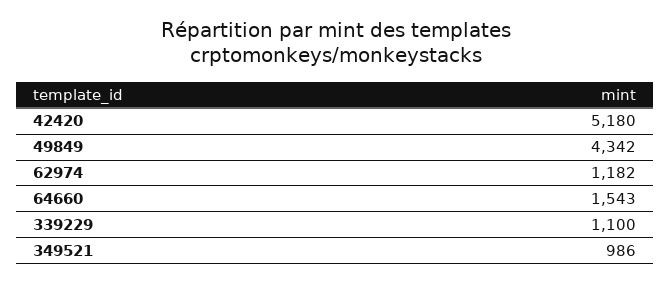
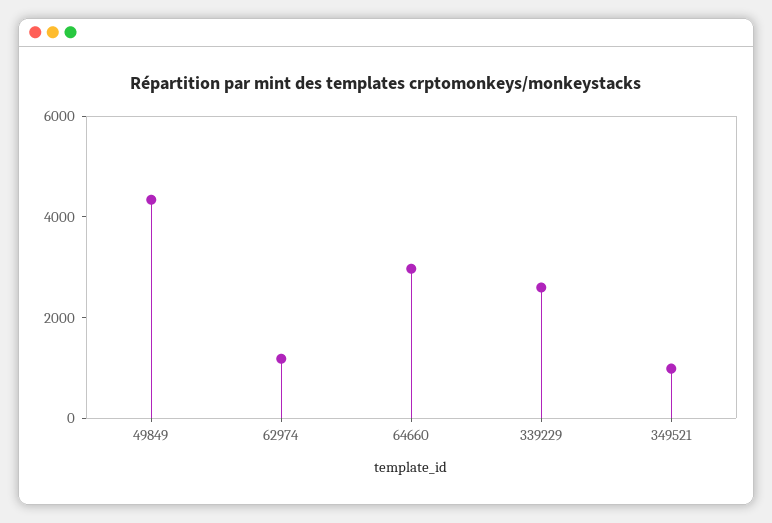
42420: 5180 -> none
64660: 1543 -> 3000
339229: 1100 -> 2500

